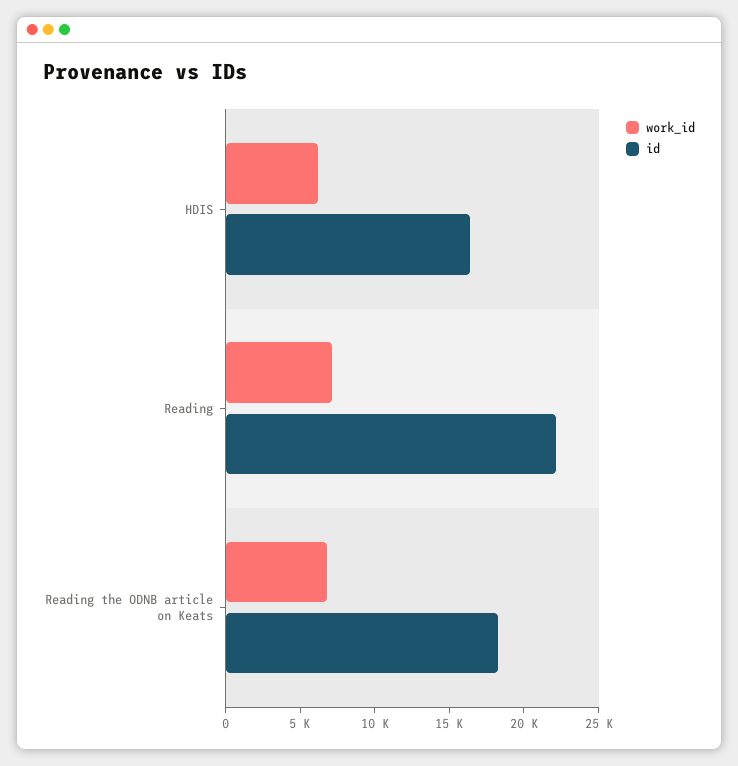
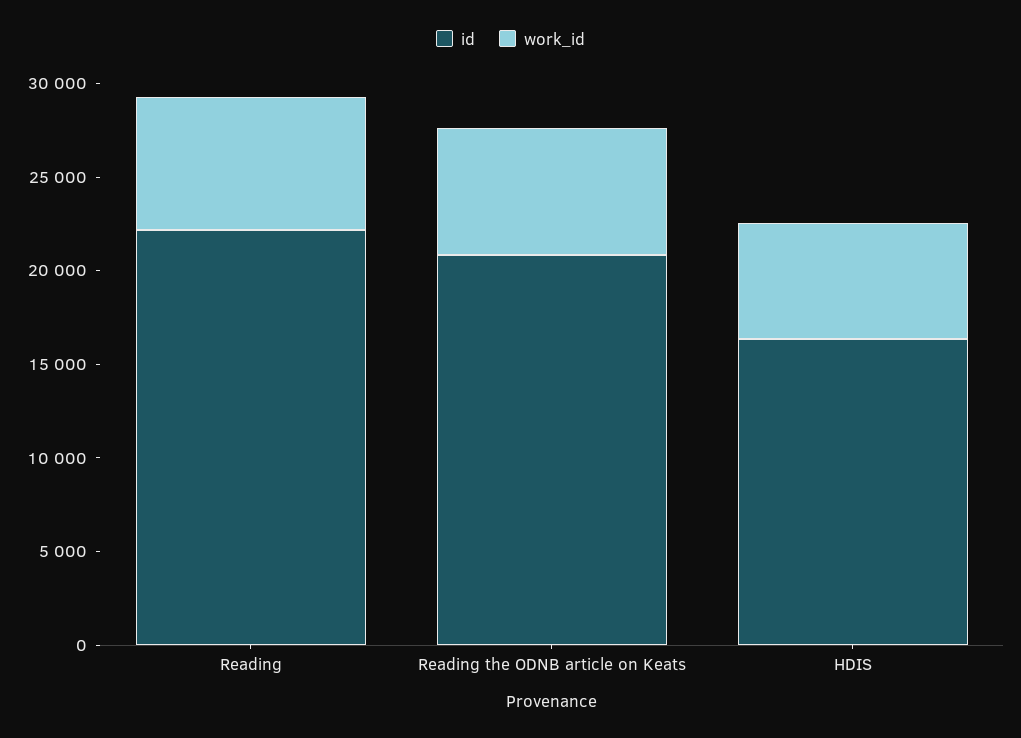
id, Reading the ODNB article on Keats: 18000 -> 21000

